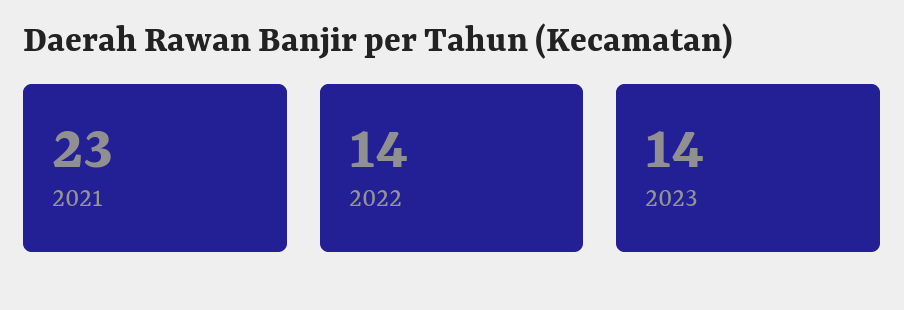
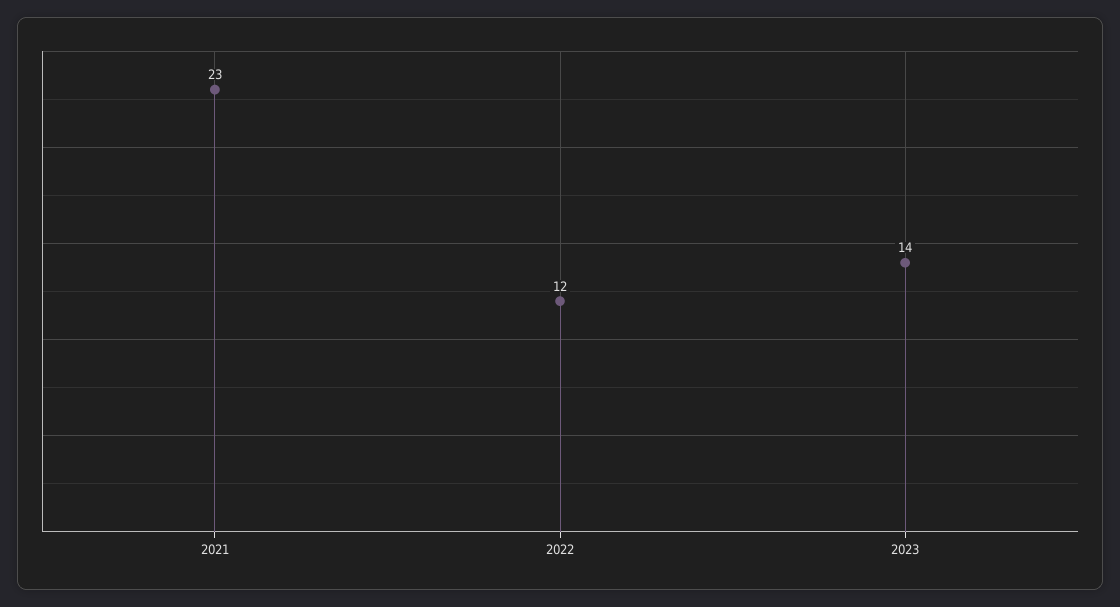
2022: 14 -> 12

